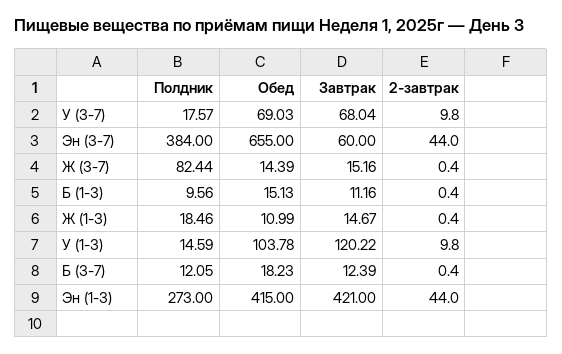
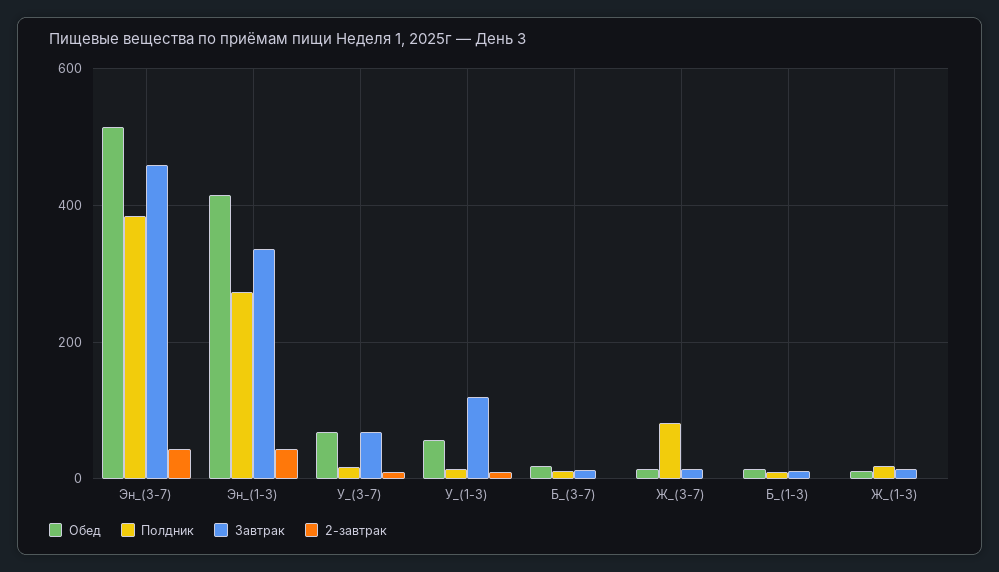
Обед, Эн (3-7): 655 -> 520
Завтрак, Эн (3-7): 60 -> 460
Обед, У (1-3): 103.78 -> 60
Завтрак, Эн (1-3): 421 -> 340

